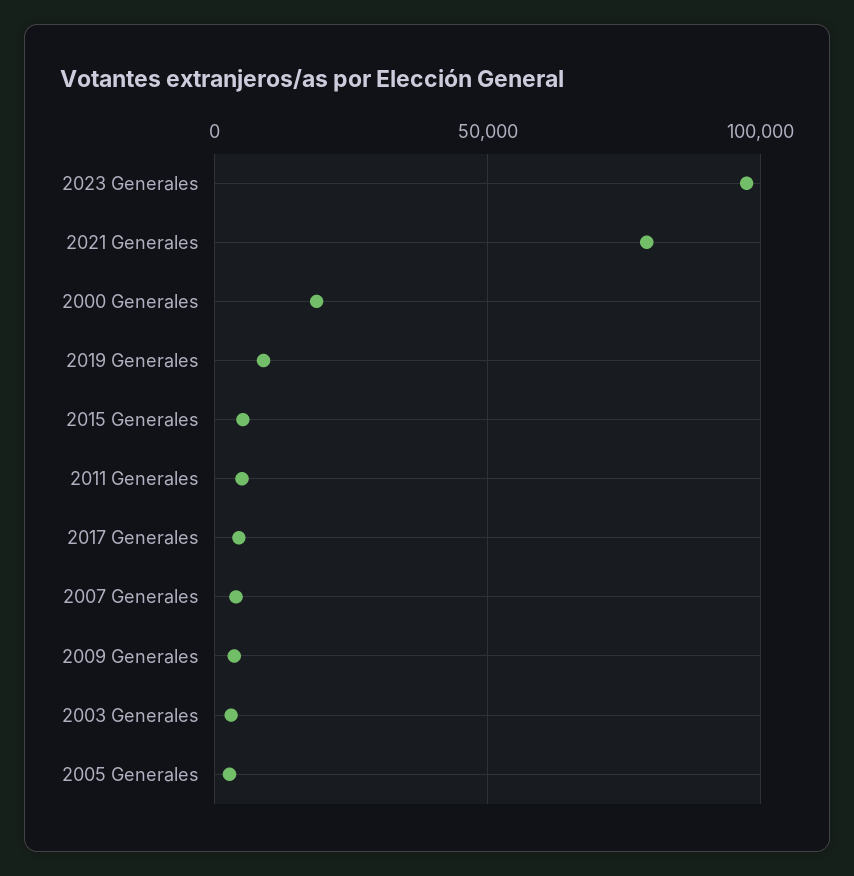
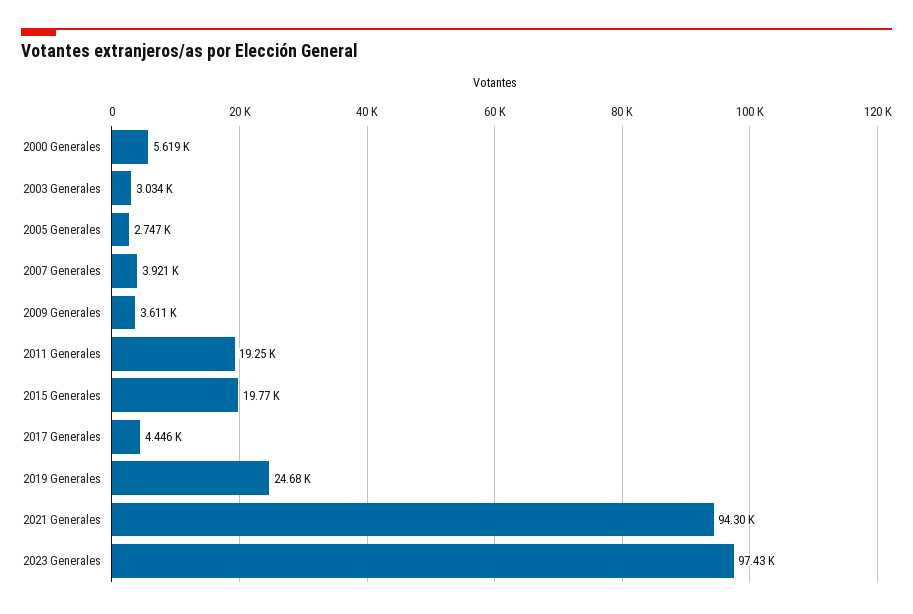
2021 Generales: 80000 -> 94300
2000 Generales: 20000 -> 5619
2019 Generales: 10000 -> 24680
2015 Generales: 5000 -> 19770
2011 Generales: 5000 -> 19250

